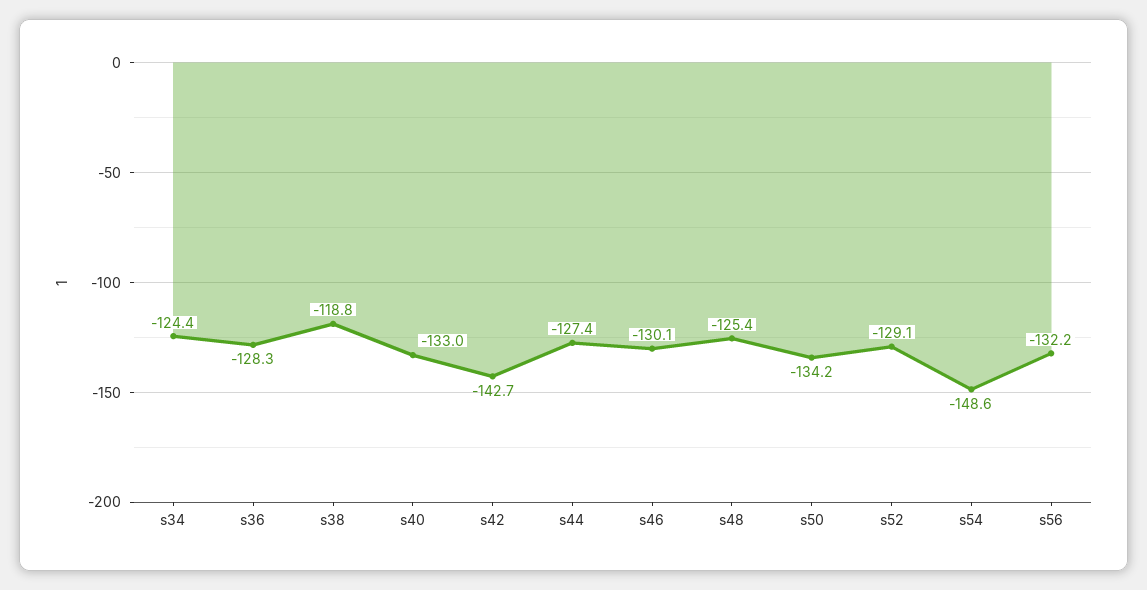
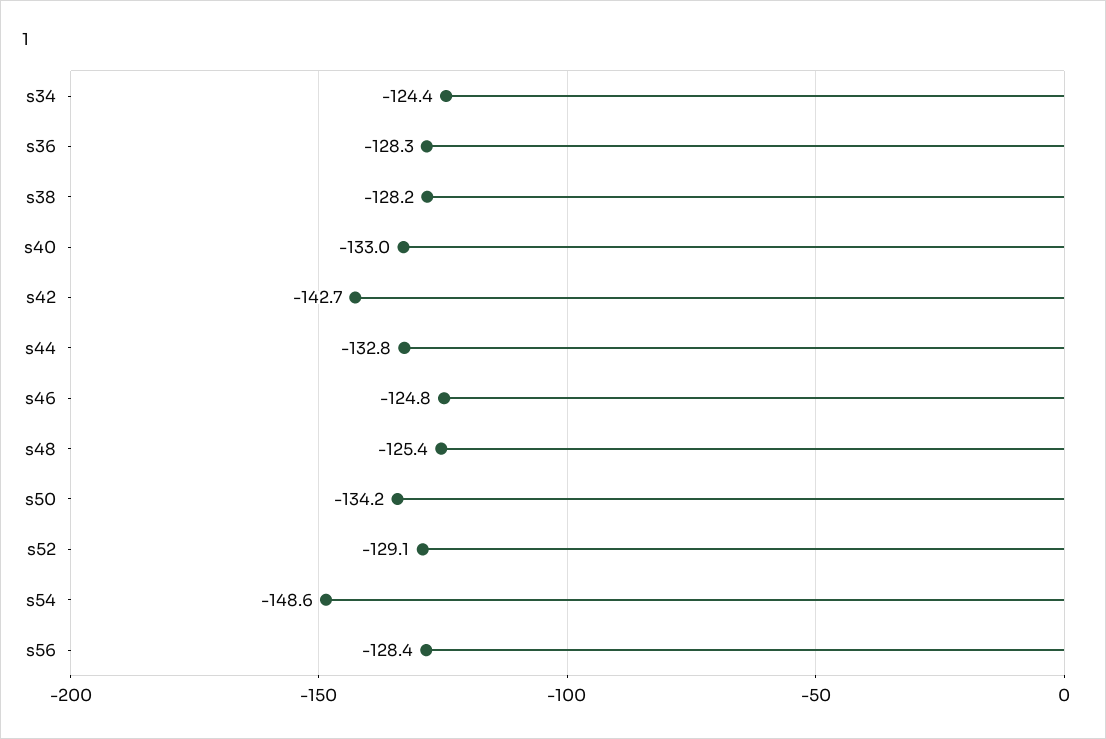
s38: -118.8 -> -128.2
s44: -127.4 -> -132.8
s46: -130.1 -> -124.8
s56: -132.2 -> -128.4

